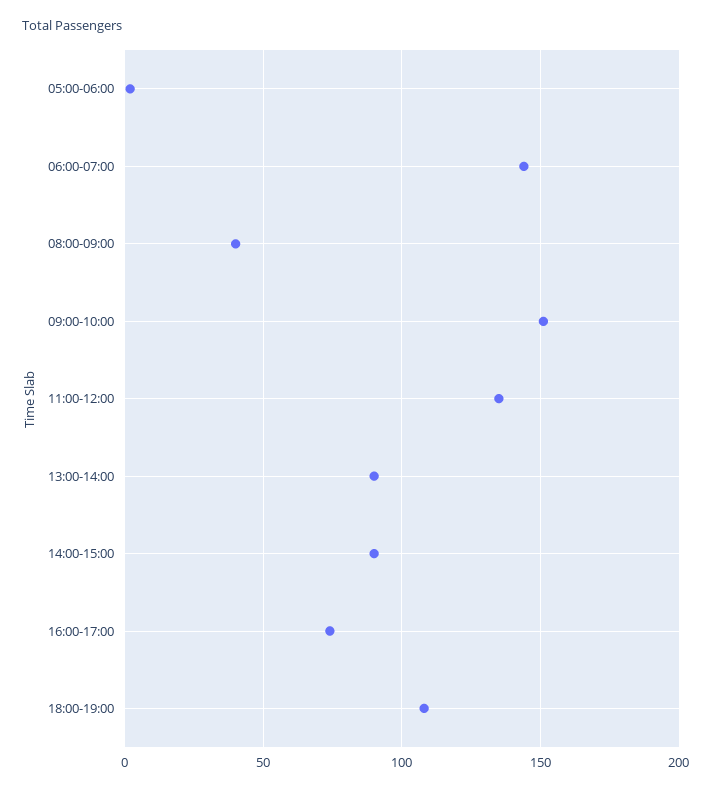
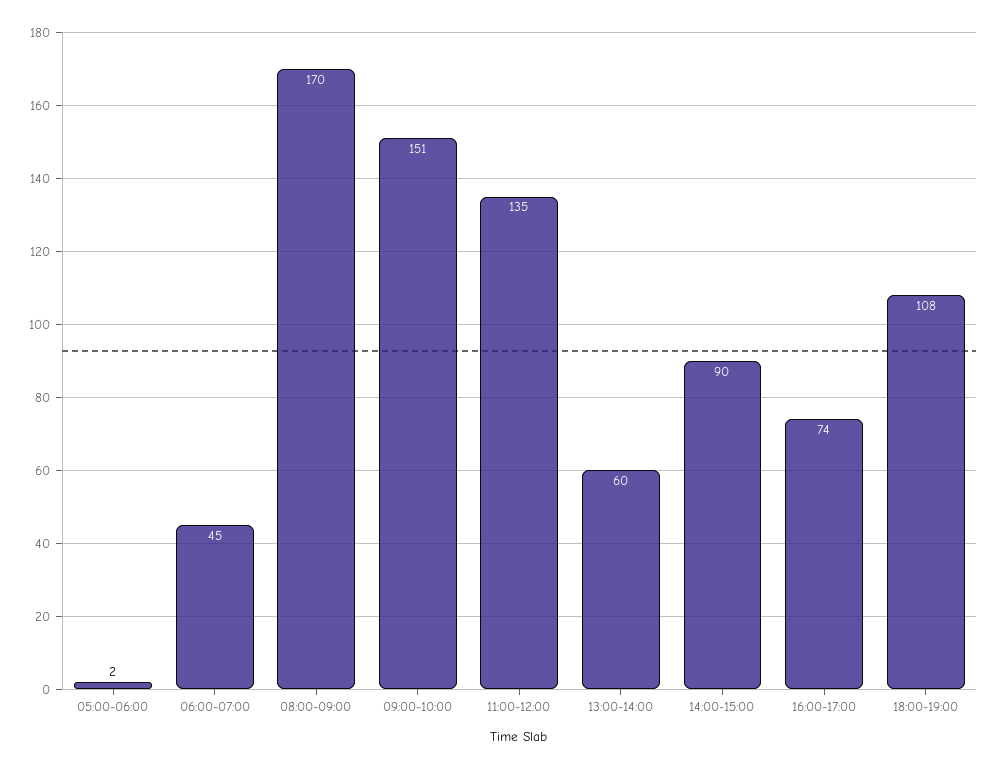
06:00-07:00: 145 -> 45
08:00-09:00: 40 -> 170
13:00-14:00: 90 -> 60

